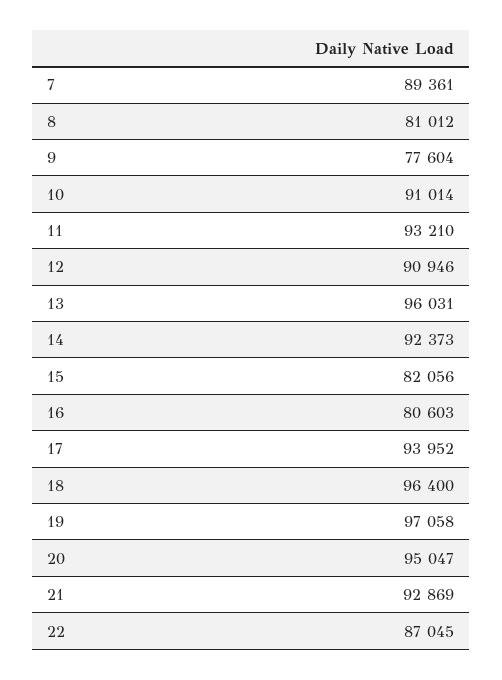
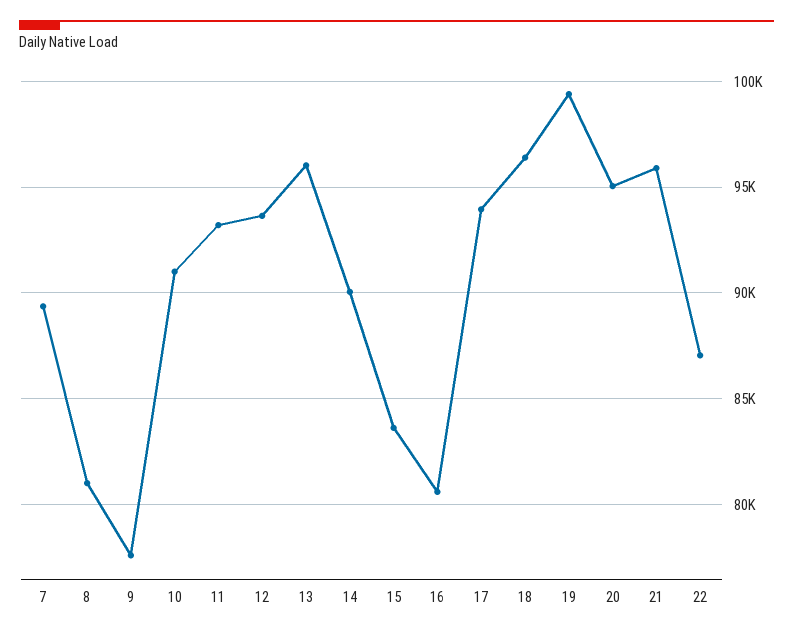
12: 90946 -> 93500
14: 92373 -> 90000
15: 82056 -> 83500
19: 97058 -> 99500
21: 92869 -> 96000

